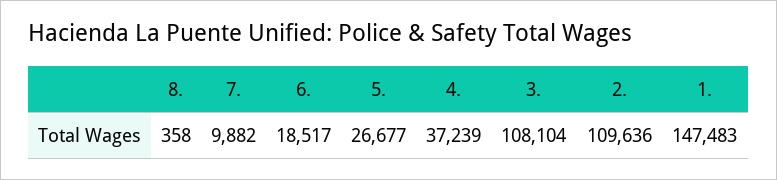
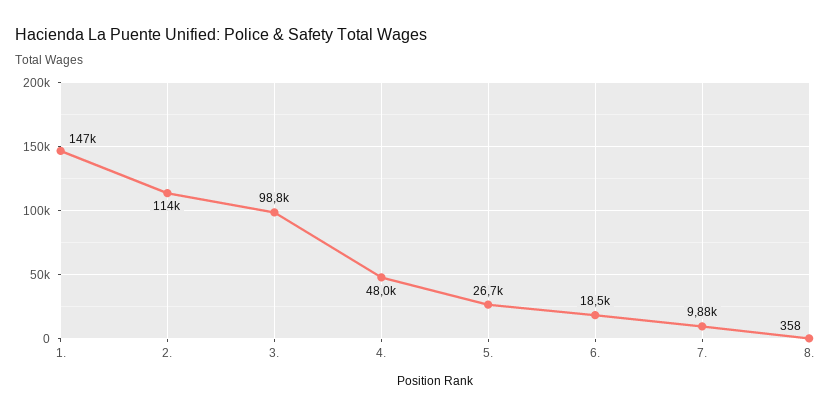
4.: 37239 -> 48000
3.: 108104 -> 98800
2.: 109636 -> 114000

